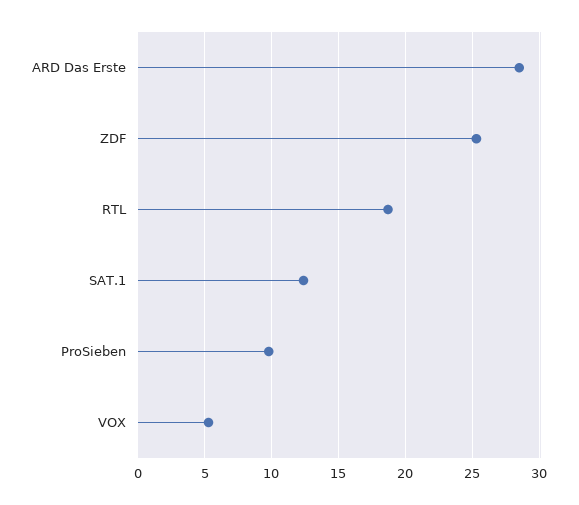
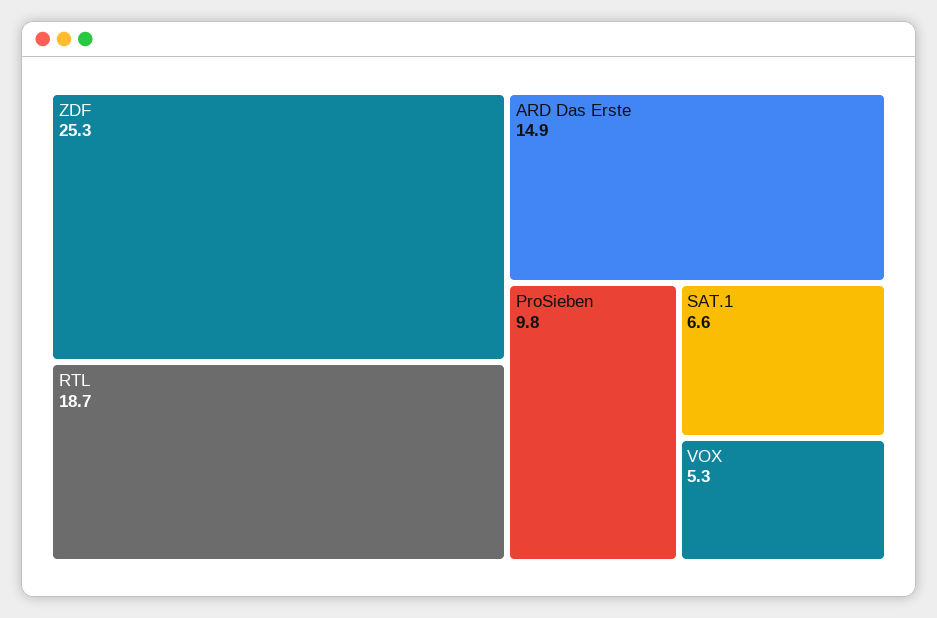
ARD Das Erste: 28.5 -> 14.9
SAT.1: 12.5 -> 6.6

